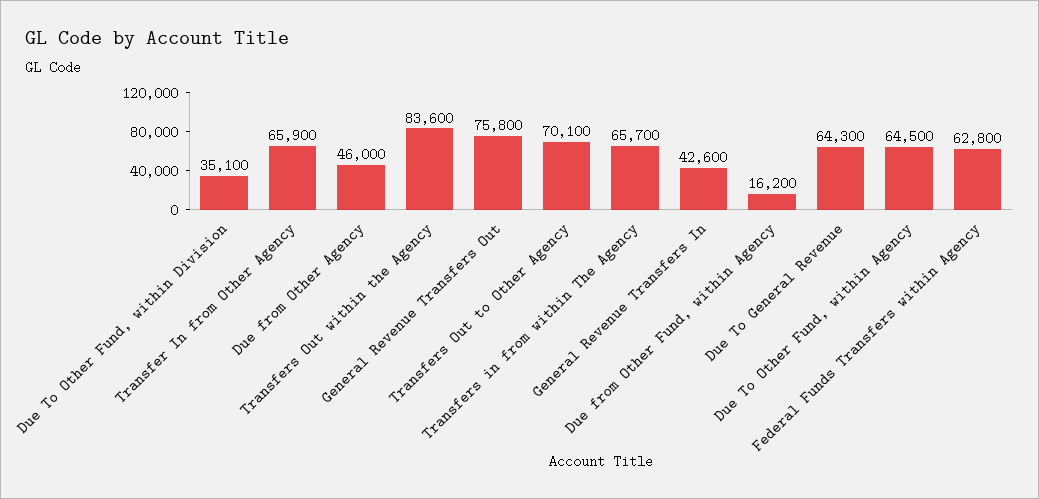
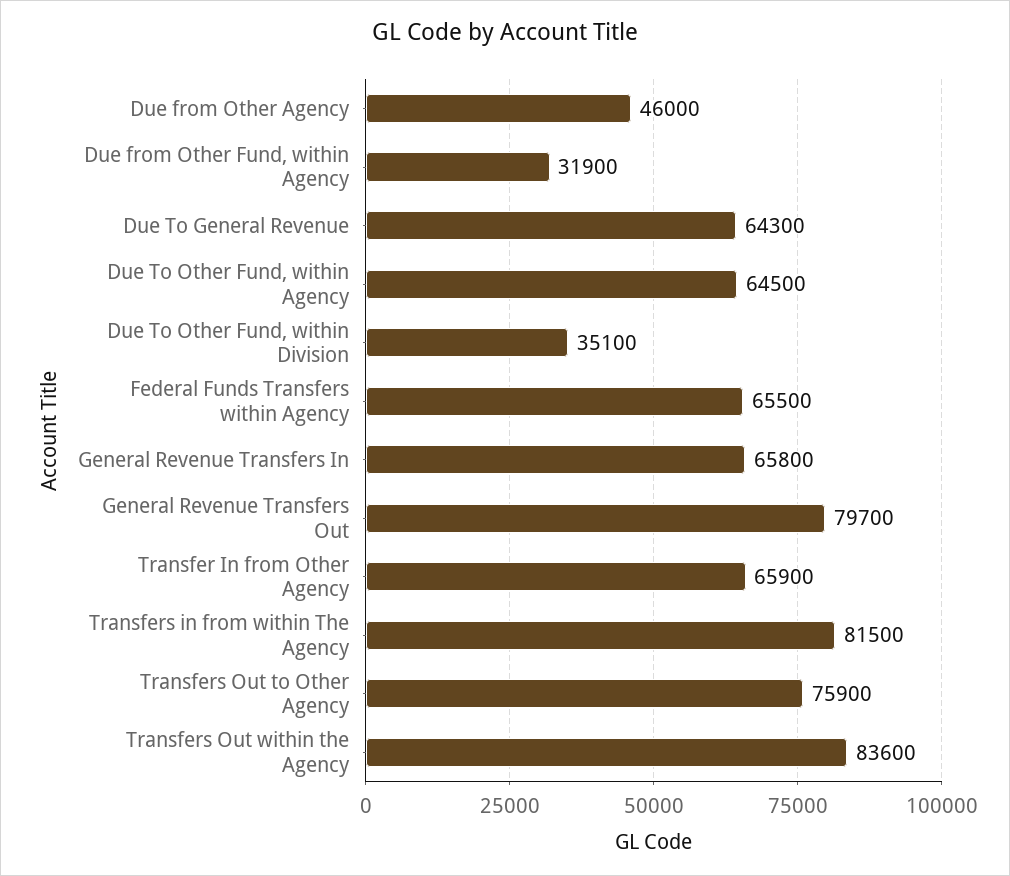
General Revenue Transfers Out: 75800 -> 79700
Transfers Out to Other Agency: 70100 -> 75900
Transfers in from within The Agency: 65700 -> 81500
General Revenue Transfers In: 42600 -> 65800
Due from Other Fund, within Agency: 16200 -> 31900
Federal Funds Transfers within Agency: 62800 -> 65500

